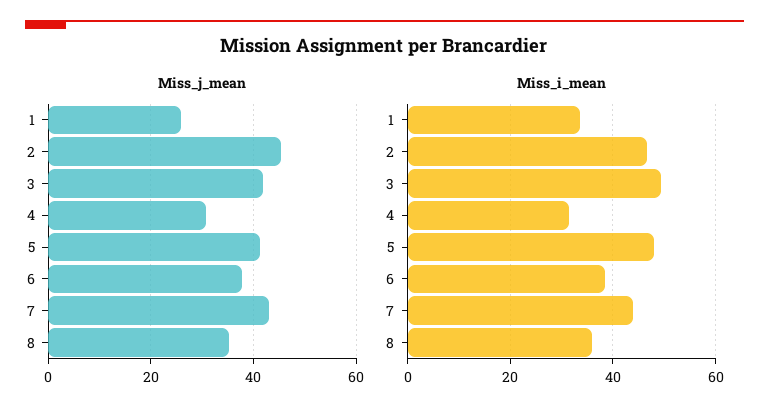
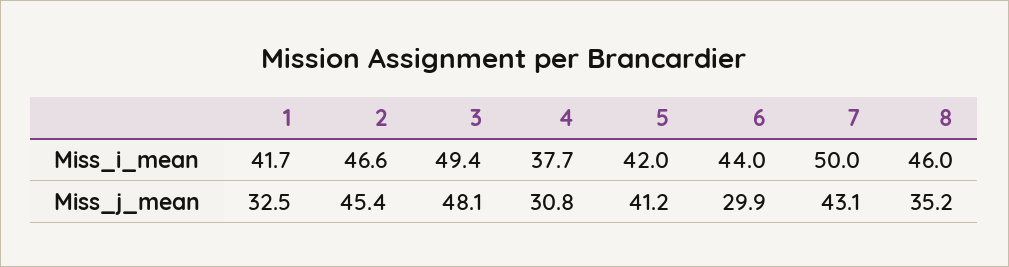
Miss_j_mean, 1: 26 -> 32.5
Miss_j_mean, 3: 42 -> 48.1
Miss_j_mean, 6: 38 -> 29.9
Miss_i_mean, 1: 34 -> 41.7
Miss_i_mean, 4: 32 -> 37.7
Miss_i_mean, 5: 48 -> 42
Miss_i_mean, 6: 38 -> 44
Miss_i_mean, 7: 44 -> 50
Miss_i_mean, 8: 36 -> 46

